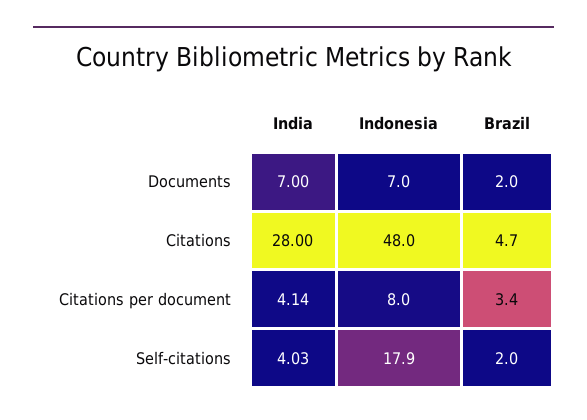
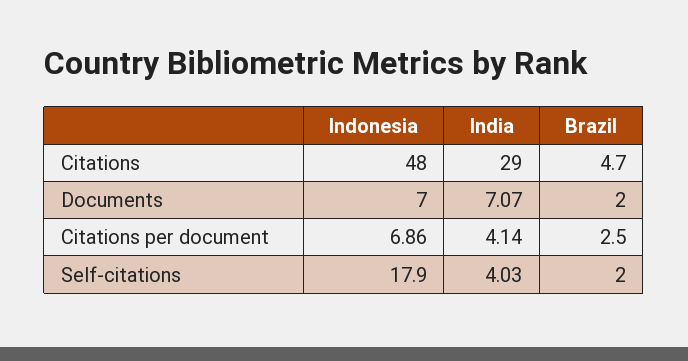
India, Documents: 7 -> 7.07
India, Citations: 28 -> 29
Indonesia, Citations per document: 8 -> 6.86
Brazil, Citations per document: 3.4 -> 2.5

